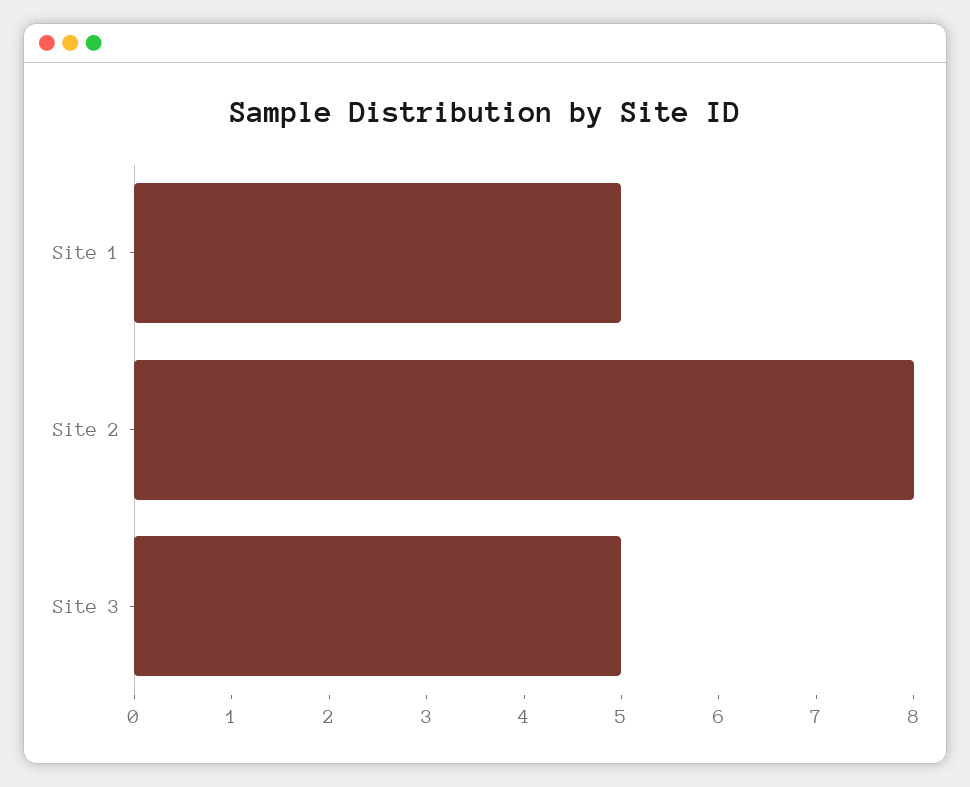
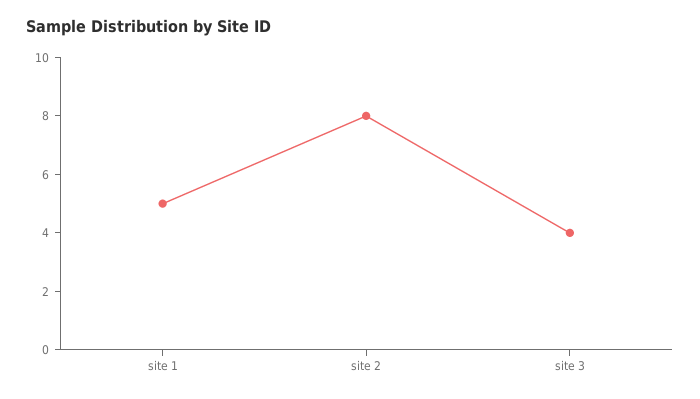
Site 3: 5 -> 4

